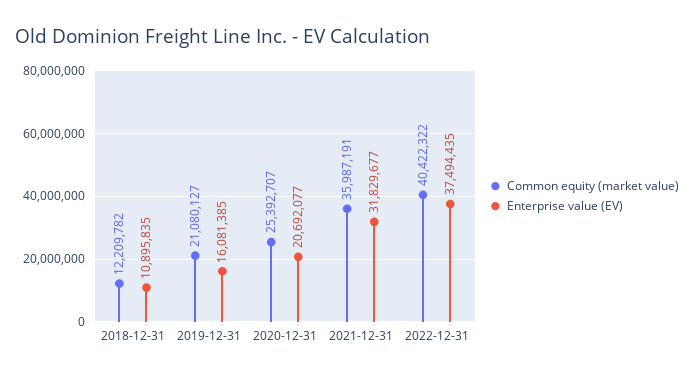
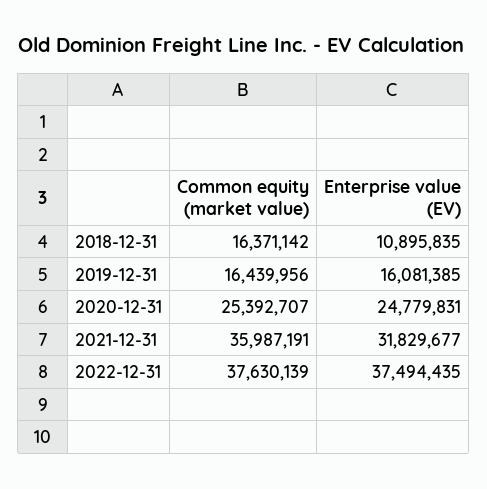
Common equity (market value), 2018-12-31: 12209782 -> 16371142
Common equity (market value), 2019-12-31: 21080127 -> 16439956
Enterprise value (EV), 2020-12-31: 20692077 -> 24779831
Common equity (market value), 2022-12-31: 40422322 -> 37630139

